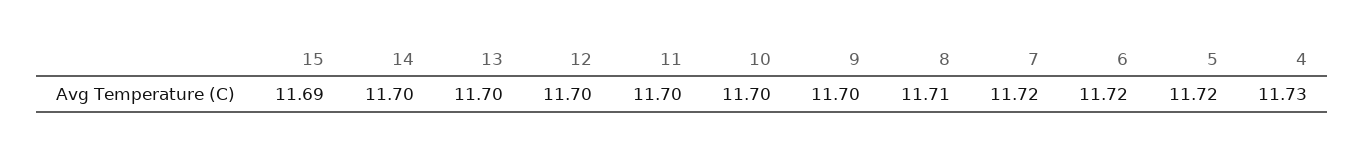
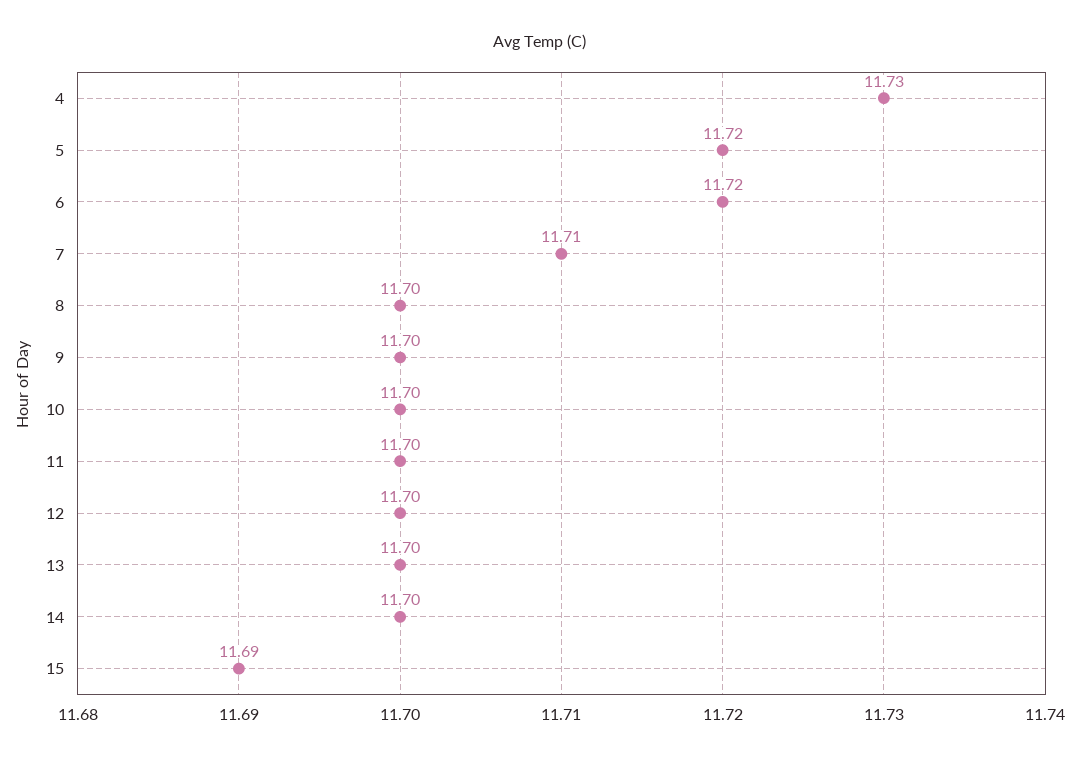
8: 11.71 -> 11.7
7: 11.72 -> 11.71

